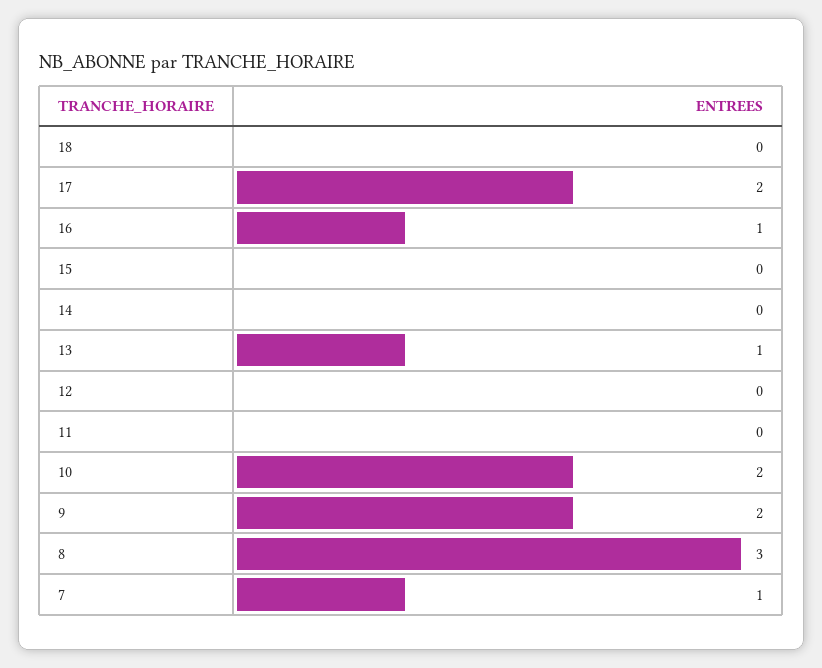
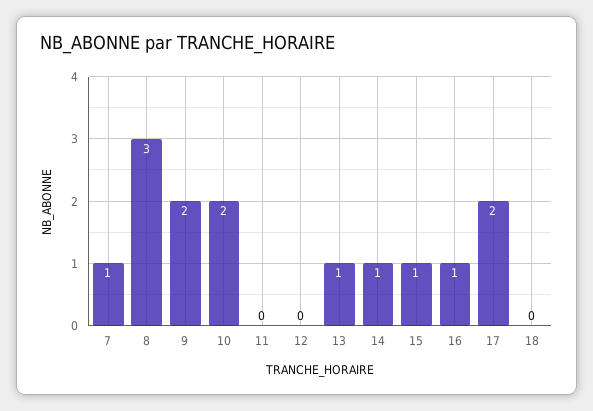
15: 0 -> 1
14: 0 -> 1

